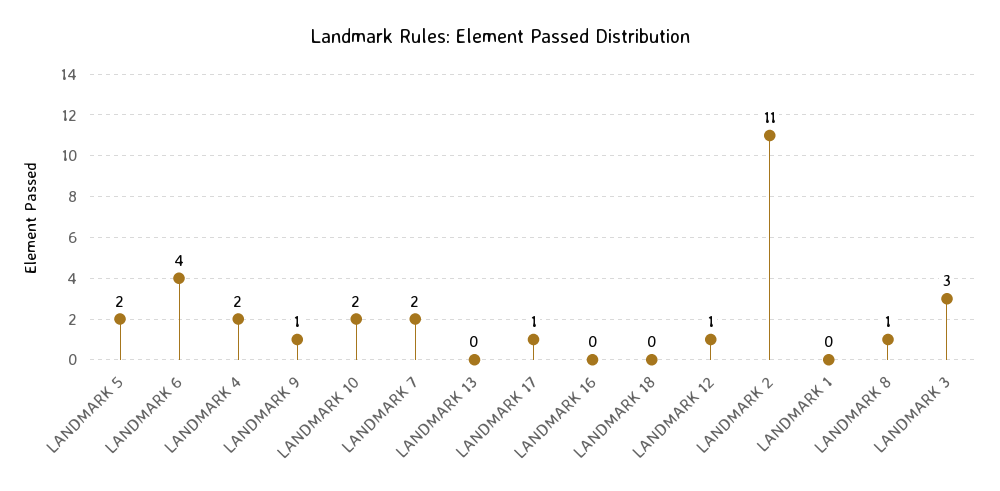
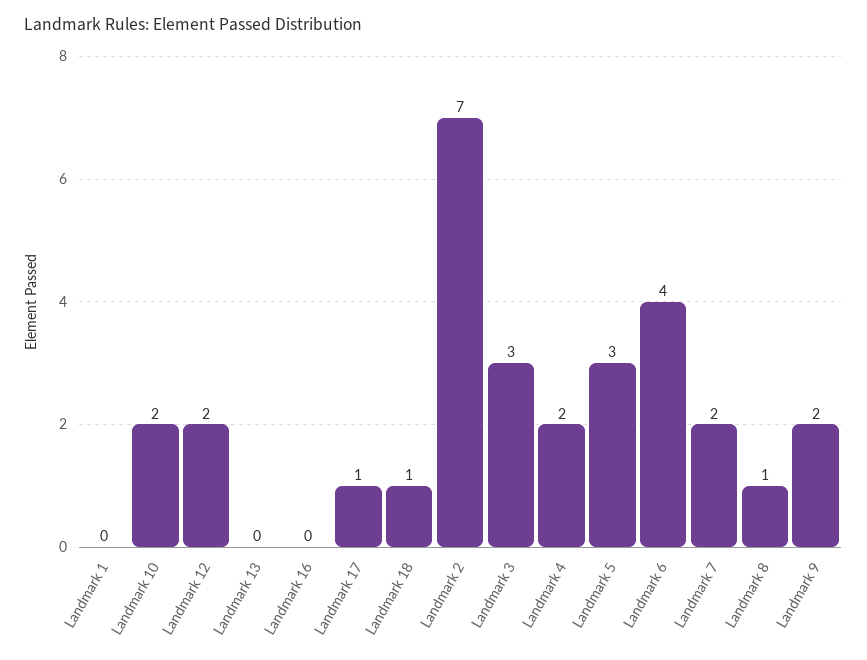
LANDMARK 5: 2 -> 3
LANDMARK 9: 1 -> 2
LANDMARK 18: 0 -> 1
LANDMARK 12: 1 -> 2
LANDMARK 2: 11 -> 7

